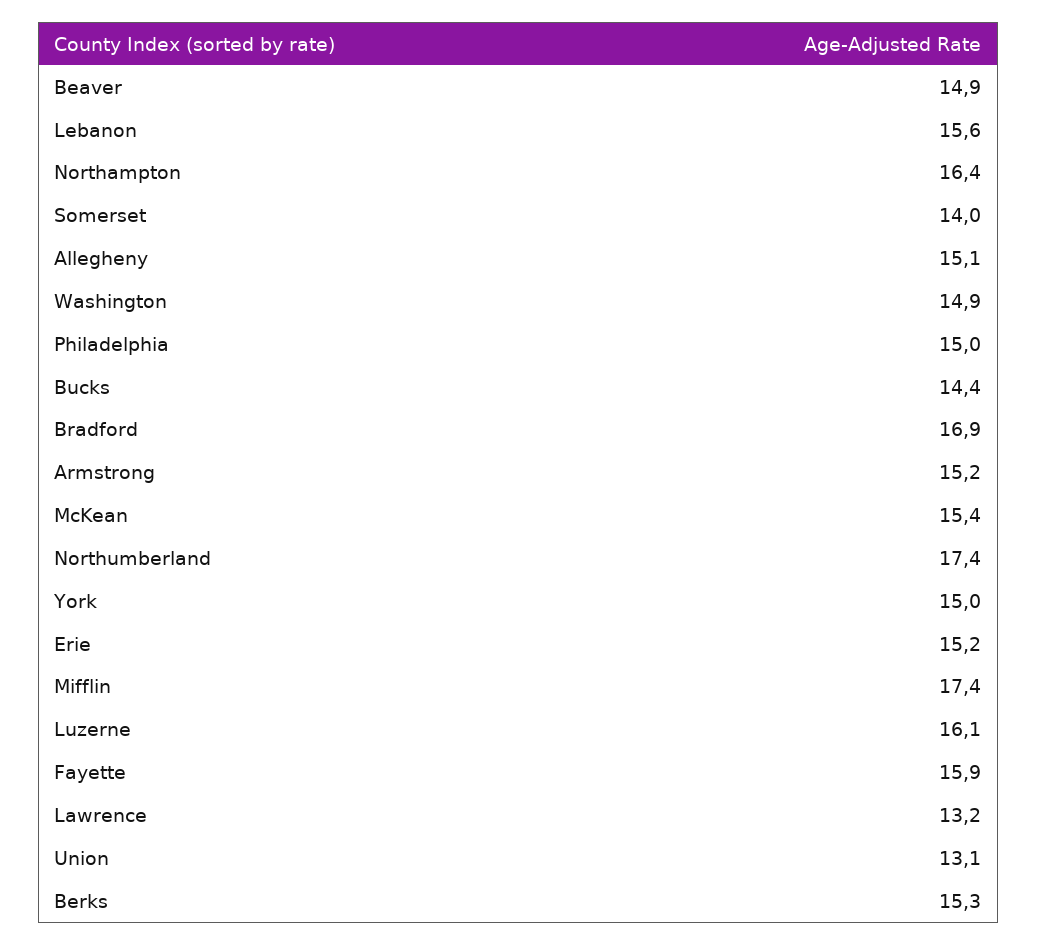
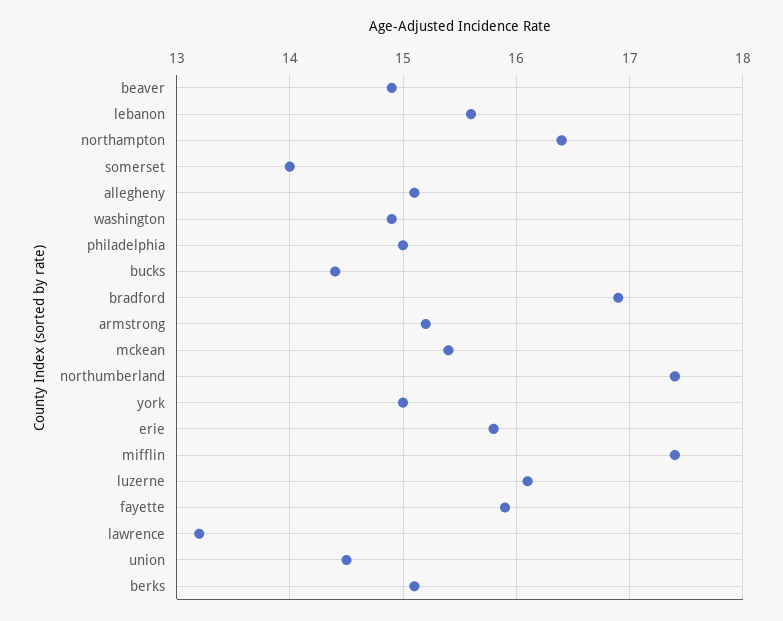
Erie: 15.2 -> 15.8
Union: 13.1 -> 14.5
Berks: 15.3 -> 15.1

